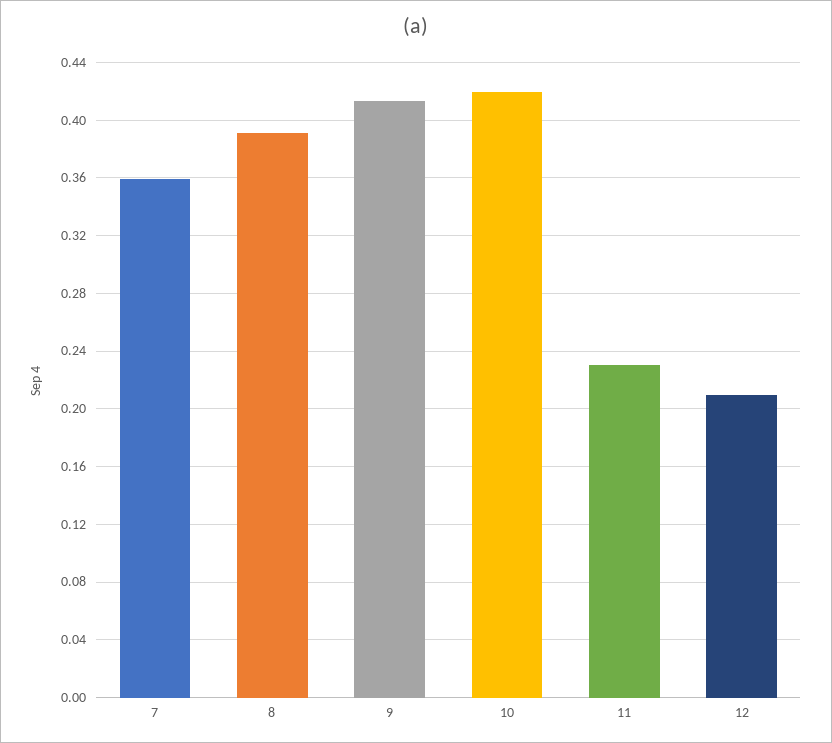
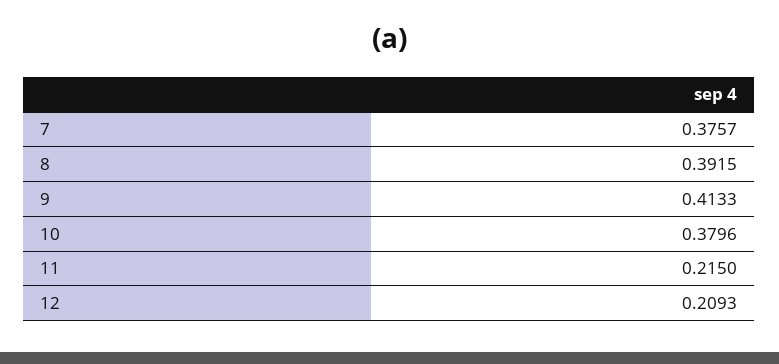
7: 0.36 -> 0.3757
10: 0.42 -> 0.3796
11: 0.23 -> 0.215

